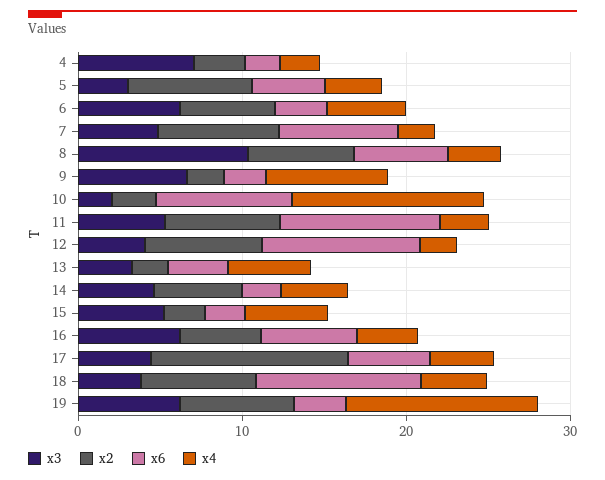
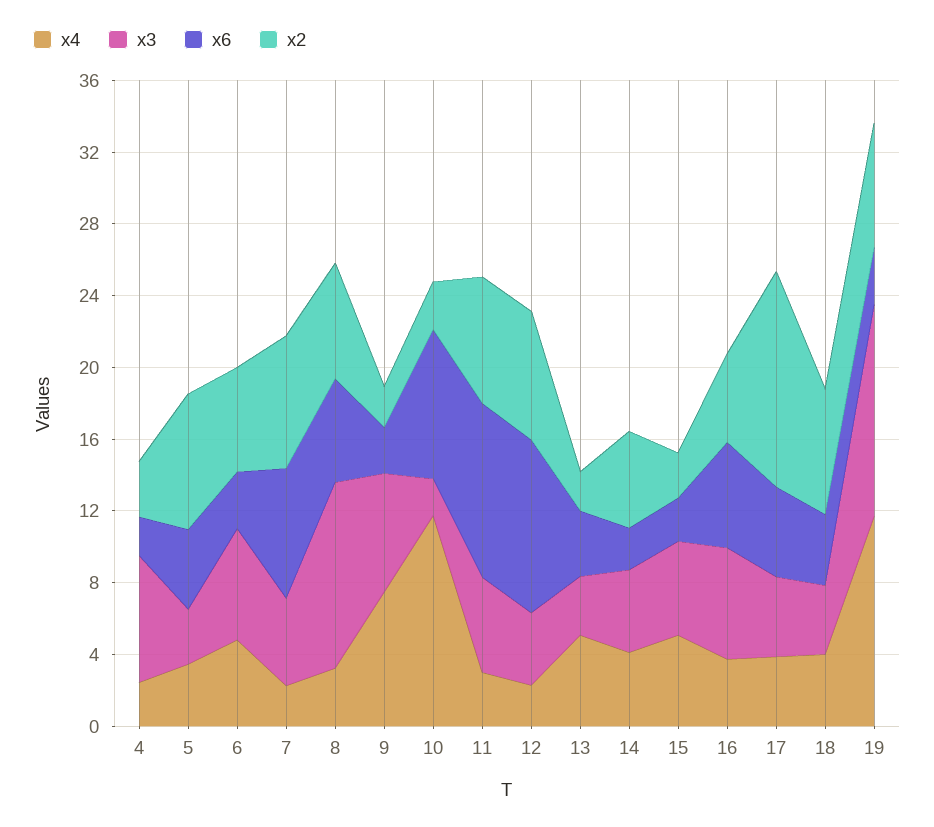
x6, 18: 10 -> 4
x3, 19: 6 -> 12

